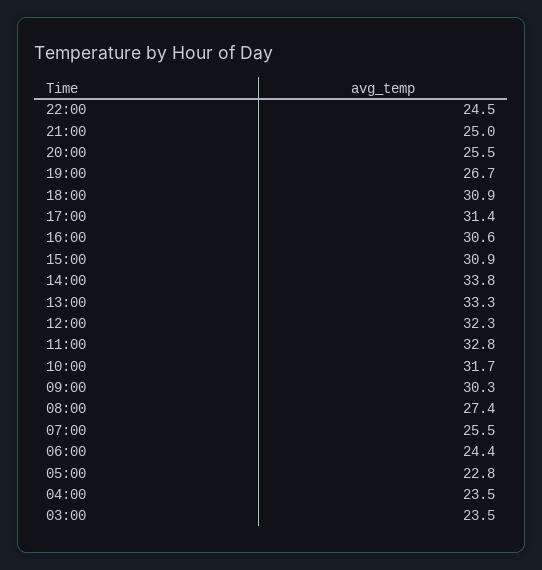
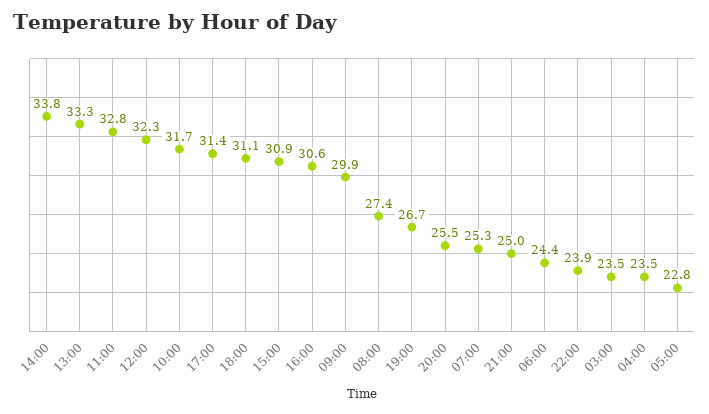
22:00: 24.5 -> 23.9
18:00: 30.9 -> 31.1
09:00: 30.3 -> 29.9
07:00: 25.5 -> 25.3

